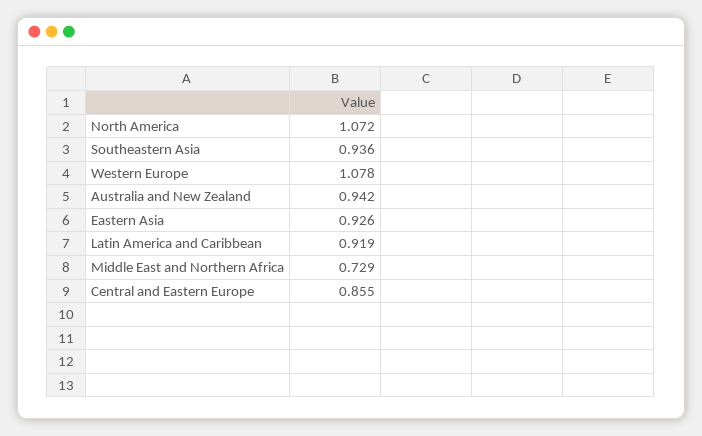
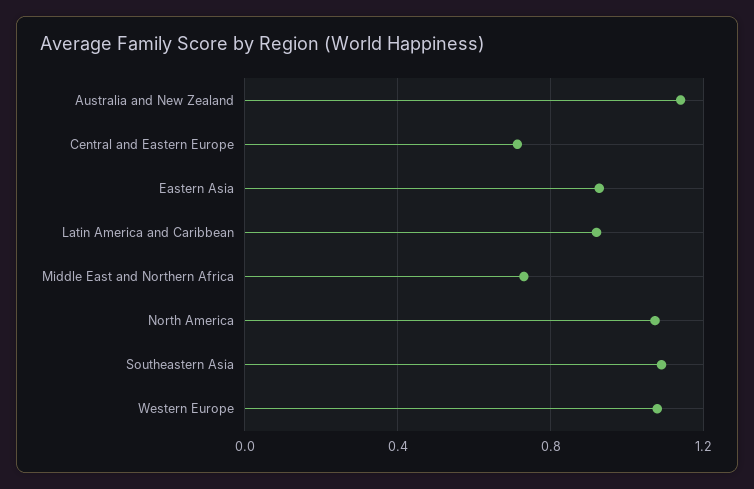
Southeastern Asia: 0.936 -> 1.1
Australia and New Zealand: 0.942 -> 1.15
Central and Eastern Europe: 0.855 -> 0.7

